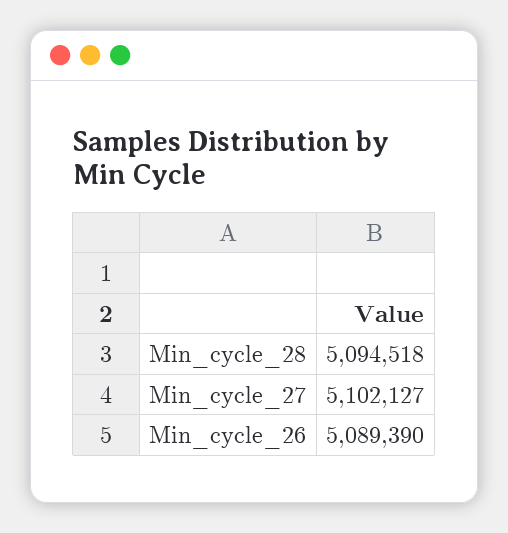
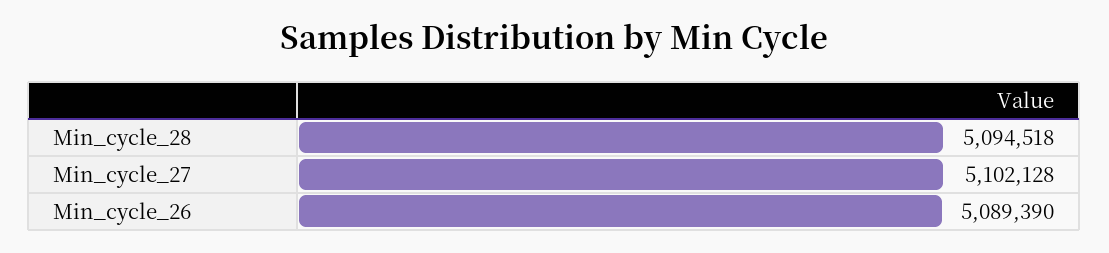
Min_cycle_27: 5102127 -> 5102128

